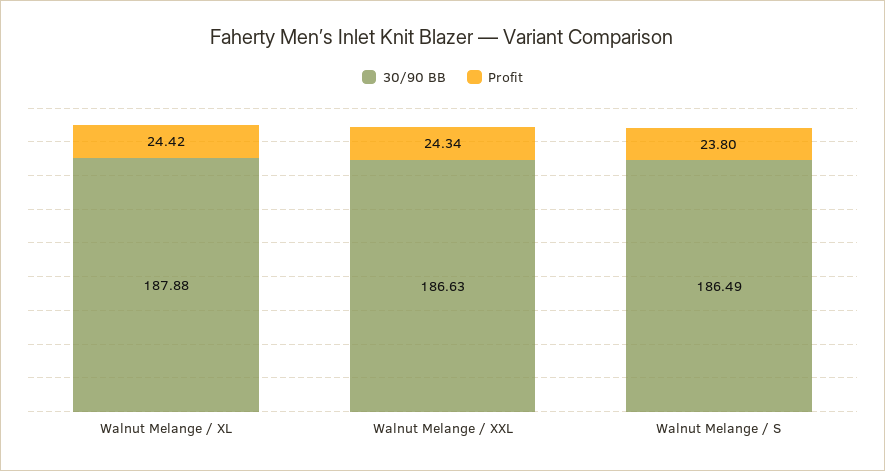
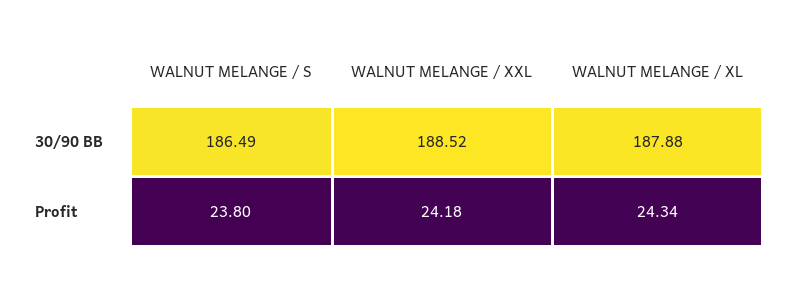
Profit, Walnut Melange / XL: 24.42 -> 24.34
30/90 BB, Walnut Melange / XXL: 186.63 -> 188.52
Profit, Walnut Melange / XXL: 24.34 -> 24.18

